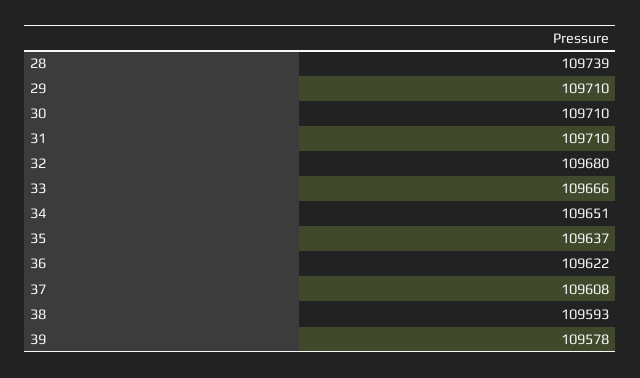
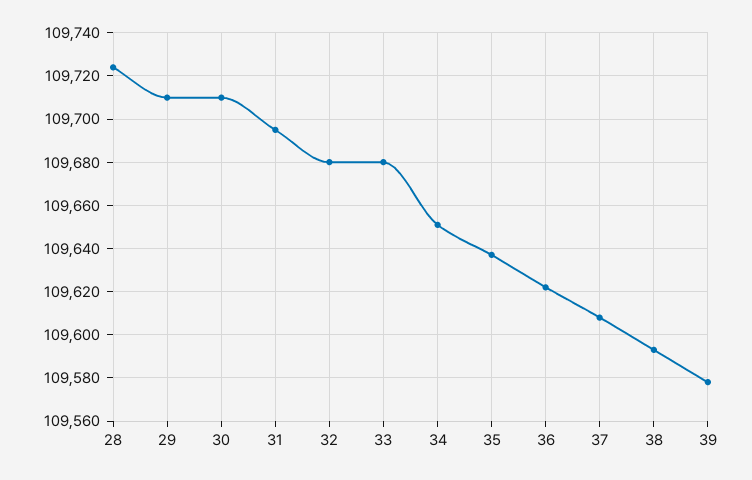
28: 109739 -> 109725
31: 109710 -> 109695
33: 109666 -> 109680

